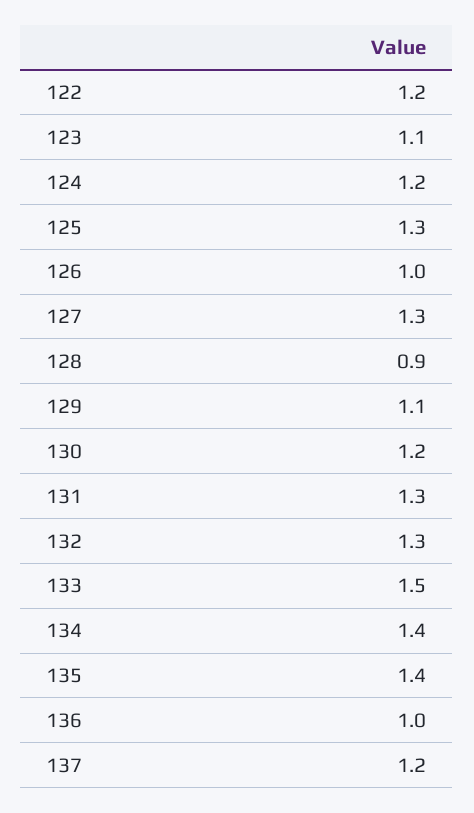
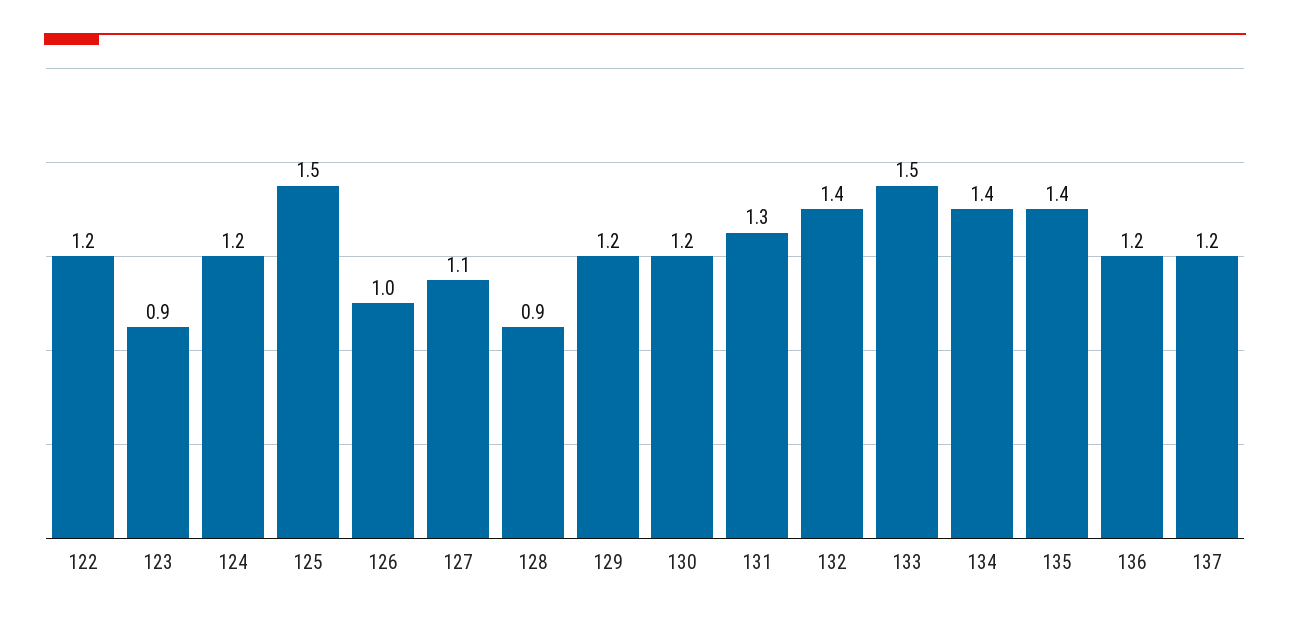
123: 1.1 -> 0.9
125: 1.3 -> 1.5
127: 1.3 -> 1.1
129: 1.1 -> 1.2
132: 1.3 -> 1.4
136: 1 -> 1.2

